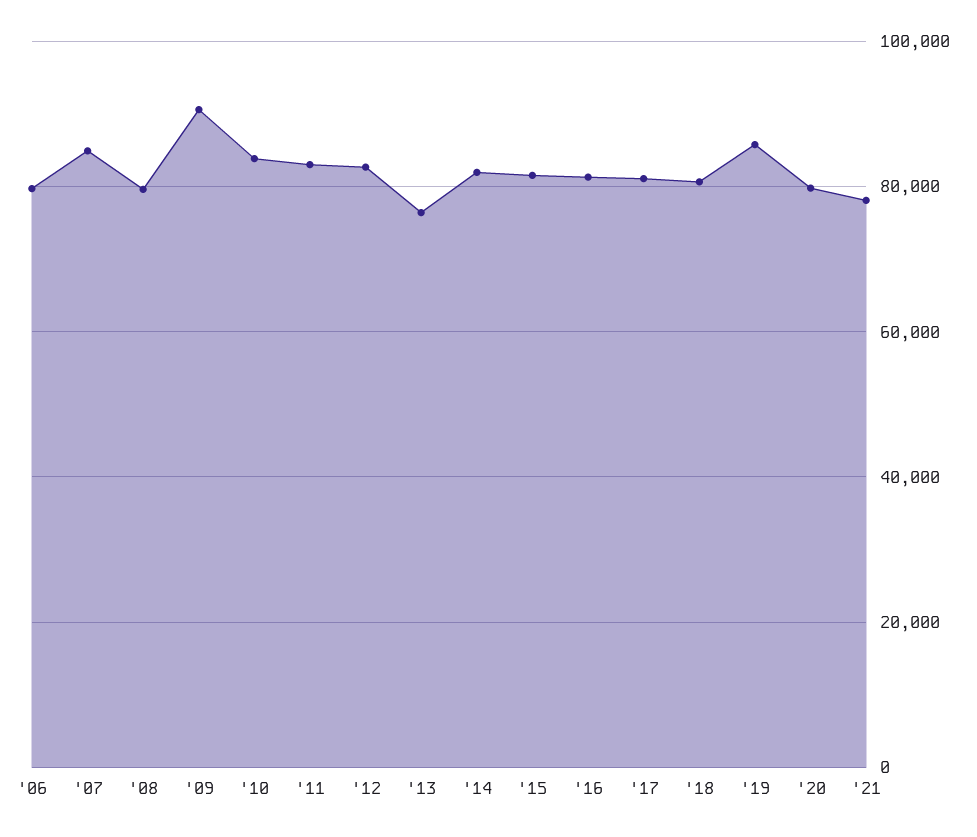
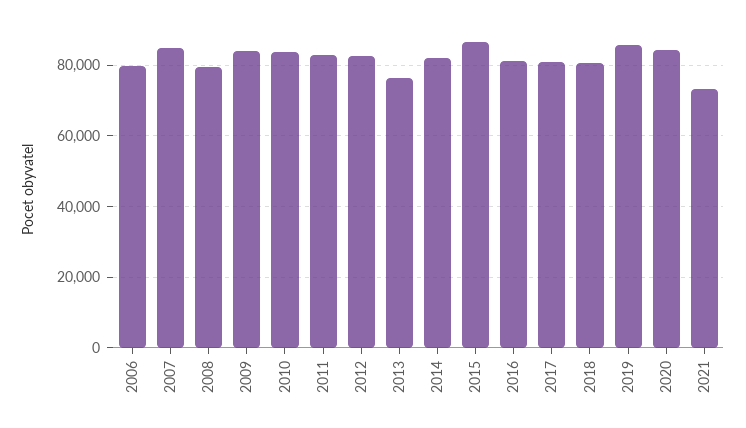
'09: 90000 -> 84000
'15: 82000 -> 86000
'20: 80000 -> 84000
'21: 78000 -> 74000

